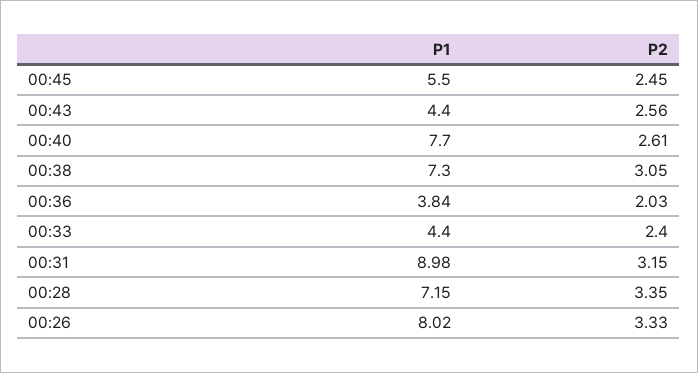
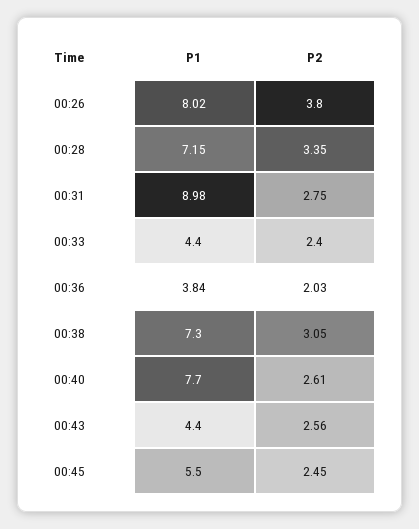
P2, 00:31: 3.15 -> 2.75
P2, 00:26: 3.33 -> 3.8

